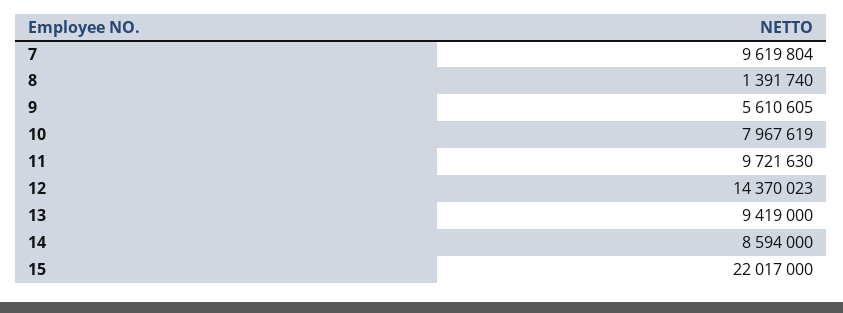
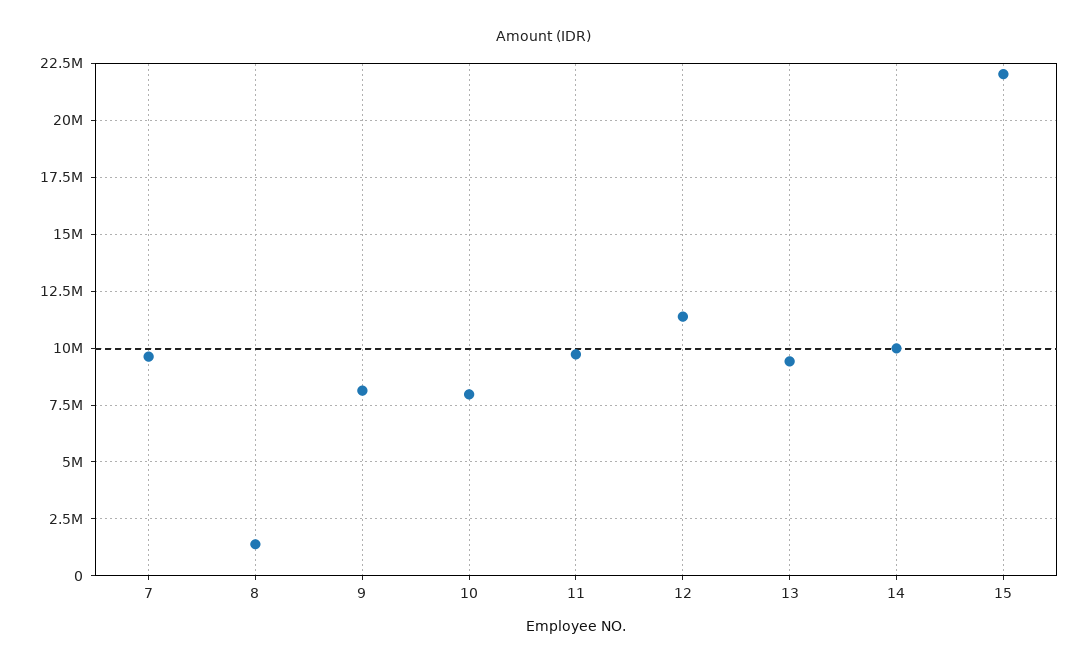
9: 5610605 -> 8000000
12: 14370023 -> 11500000
14: 8594000 -> 10000000

